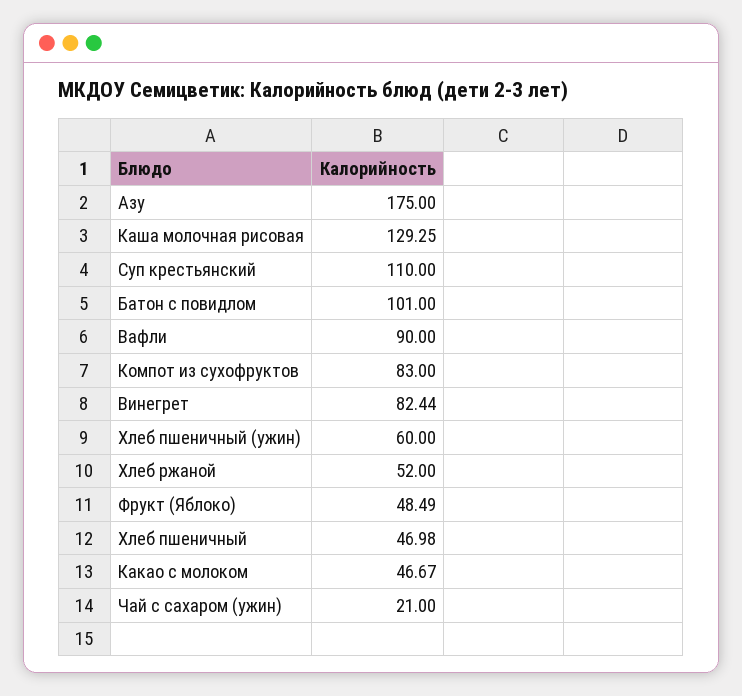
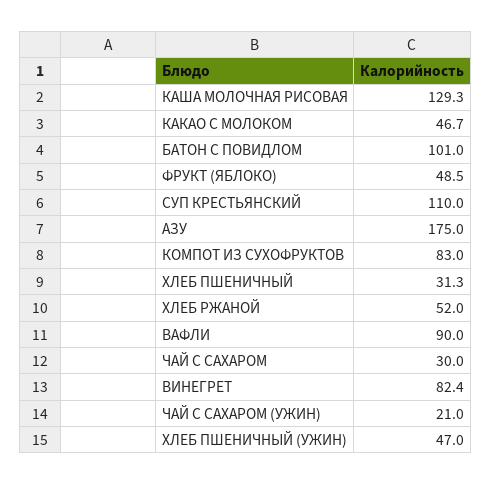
Хлеб пшеничный (ужин): 60 -> 47
Хлеб пшеничный: 46.98 -> 31.3
ЧАЙ С САХАРОМ: none -> 30

